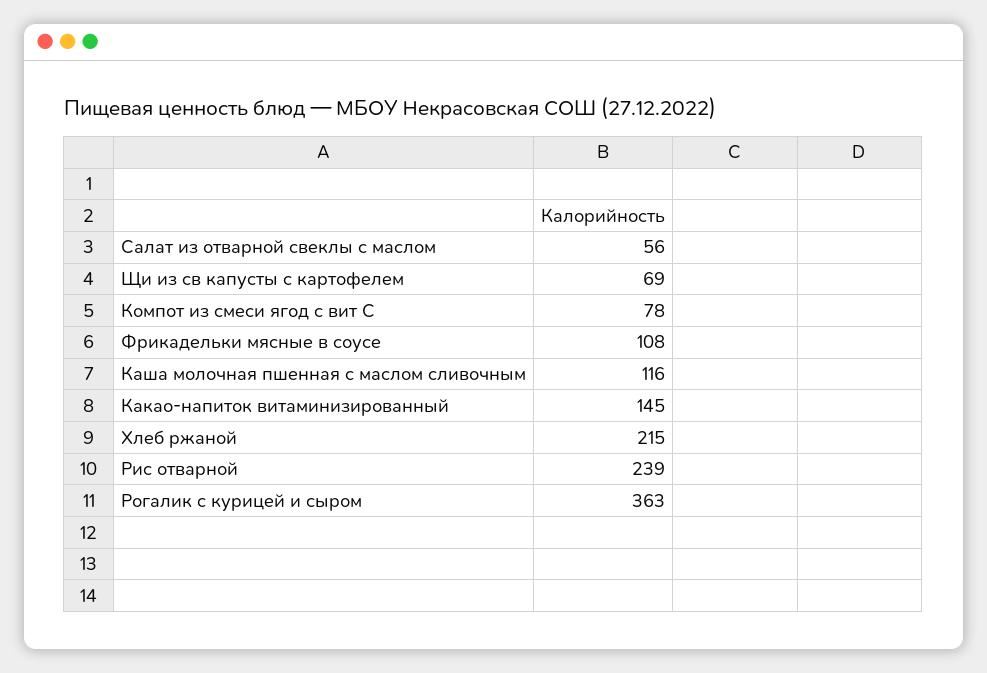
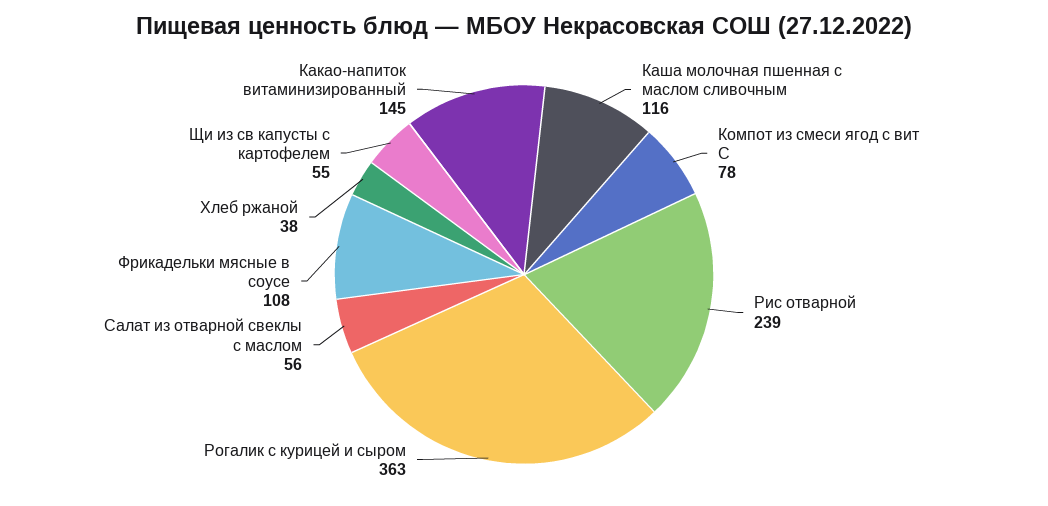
Щи из св капусты с картофелем: 69 -> 55
Хлеб ржаной: 215 -> 38

